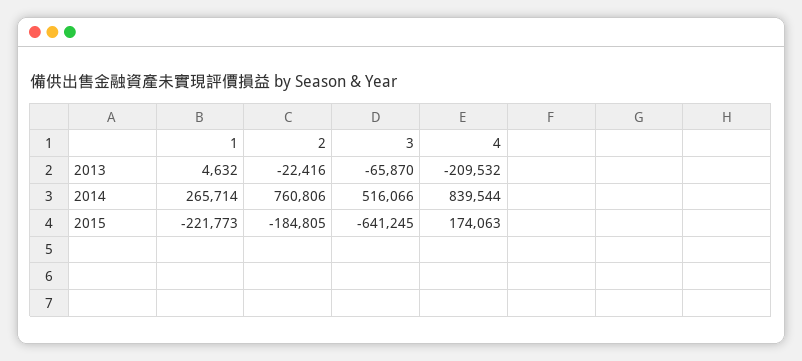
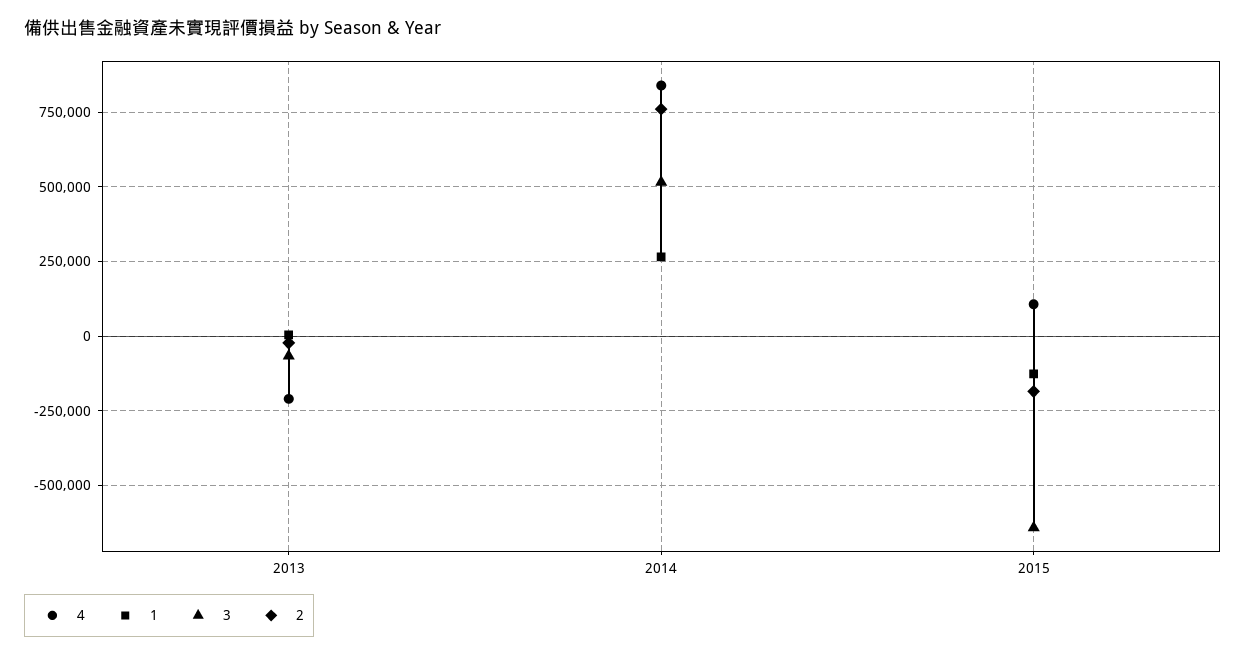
1, 2015: -221773 -> -125000
4, 2015: 174063 -> 100000

